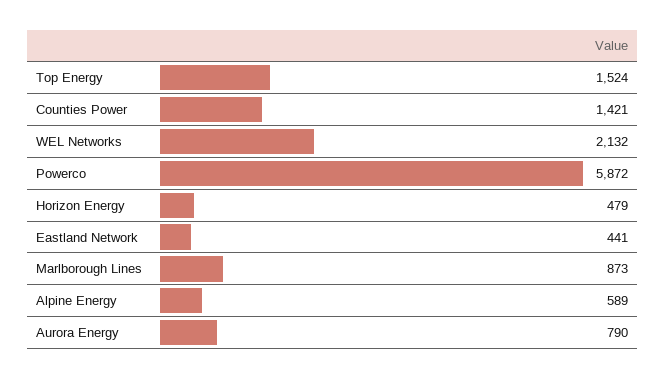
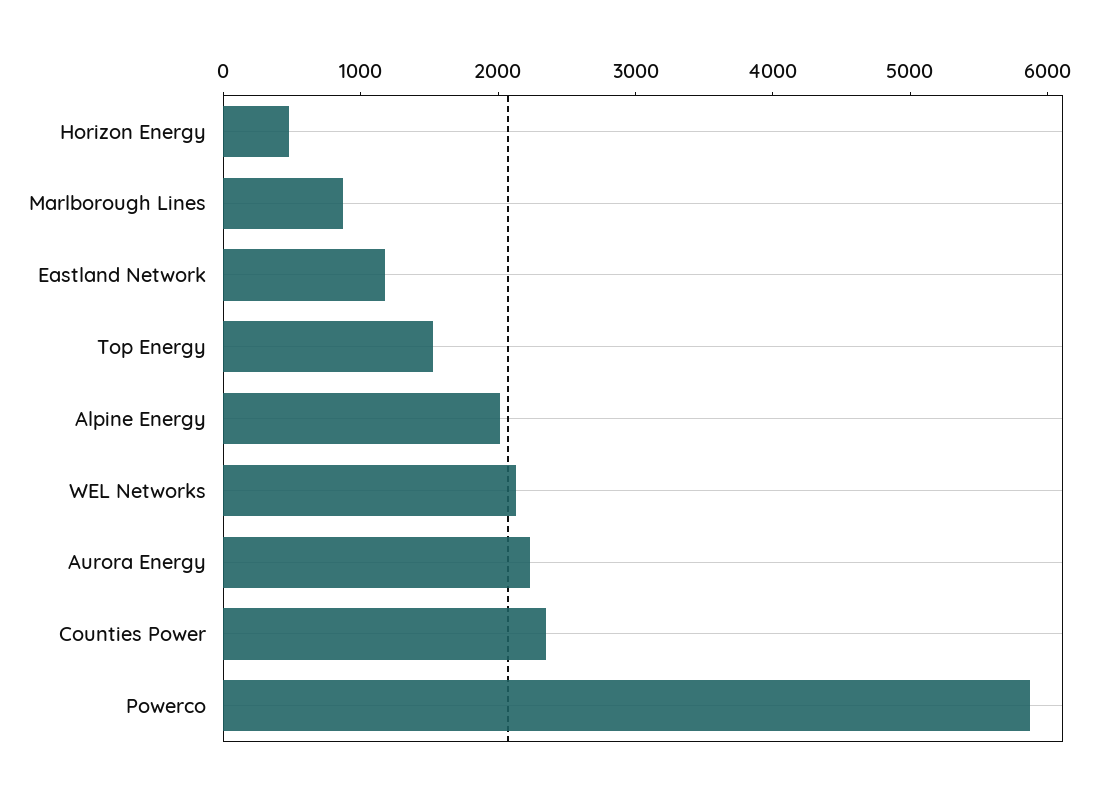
Counties Power: 1421 -> 2400
Eastland Network: 441 -> 1200
Alpine Energy: 589 -> 2000
Aurora Energy: 790 -> 2200

